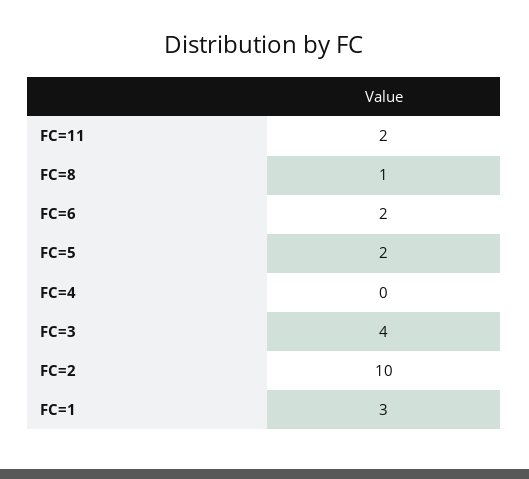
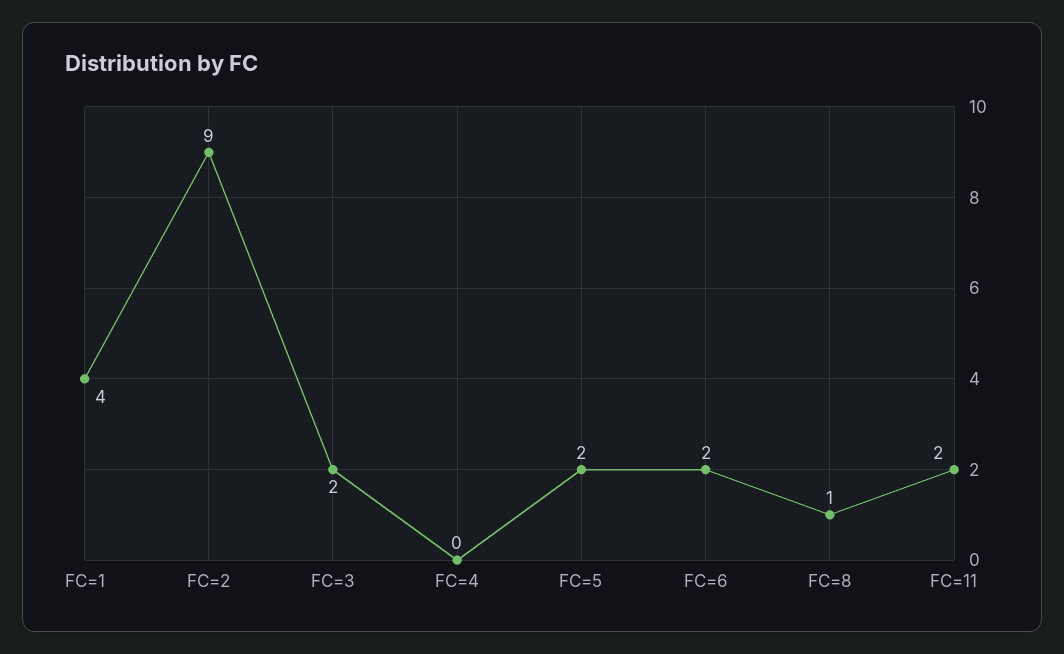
FC=3: 4 -> 2
FC=2: 10 -> 9
FC=1: 3 -> 4

